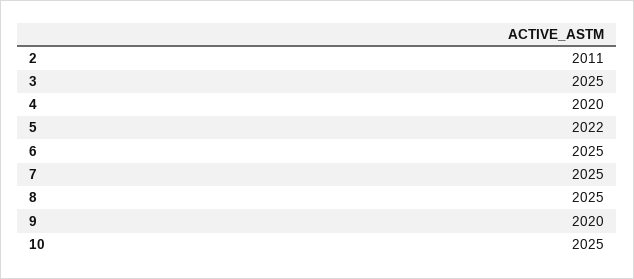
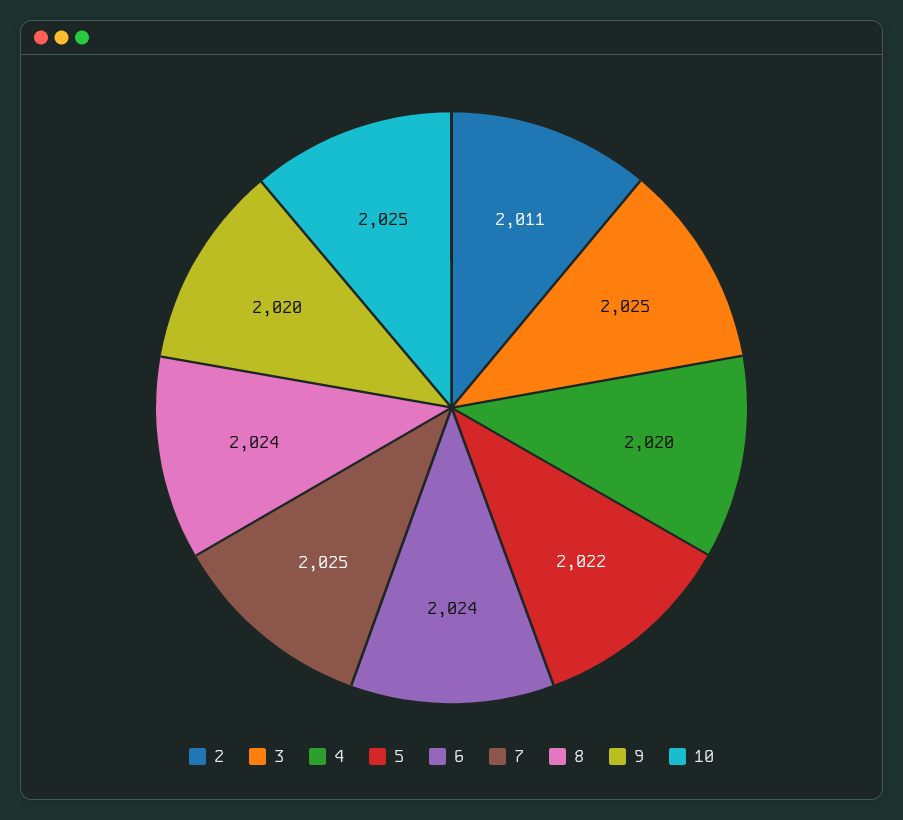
6: 2025 -> 2024
8: 2025 -> 2024

